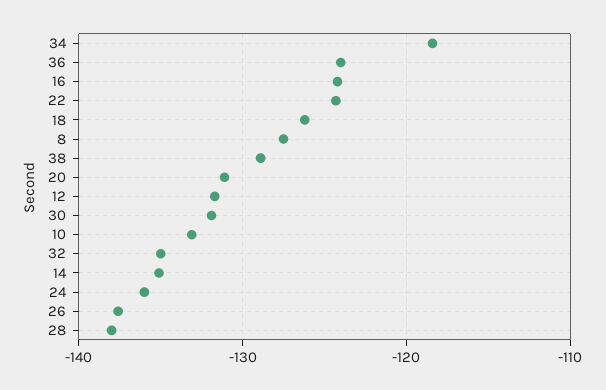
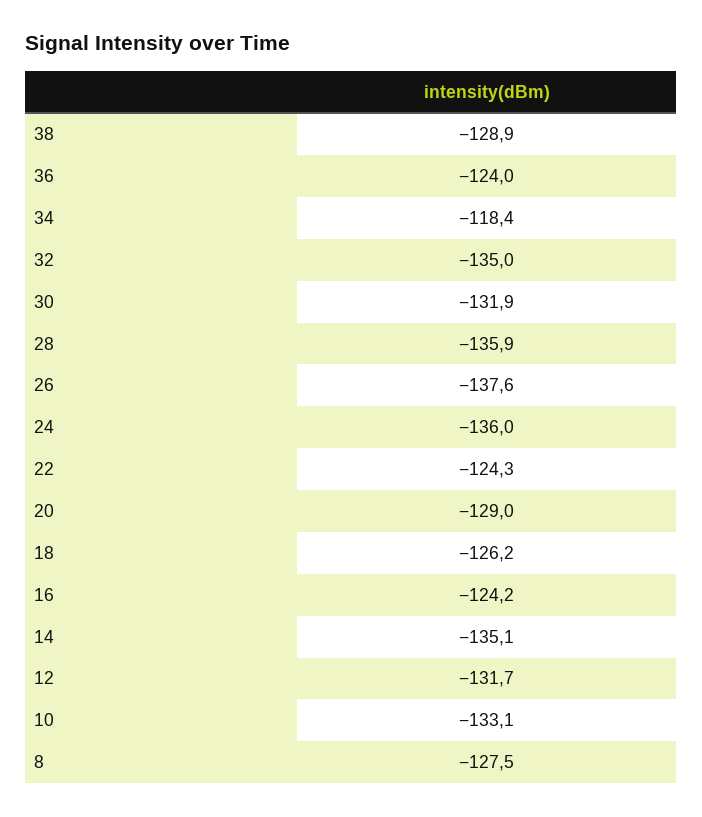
20: -131 -> -129
28: -138 -> -135.9

